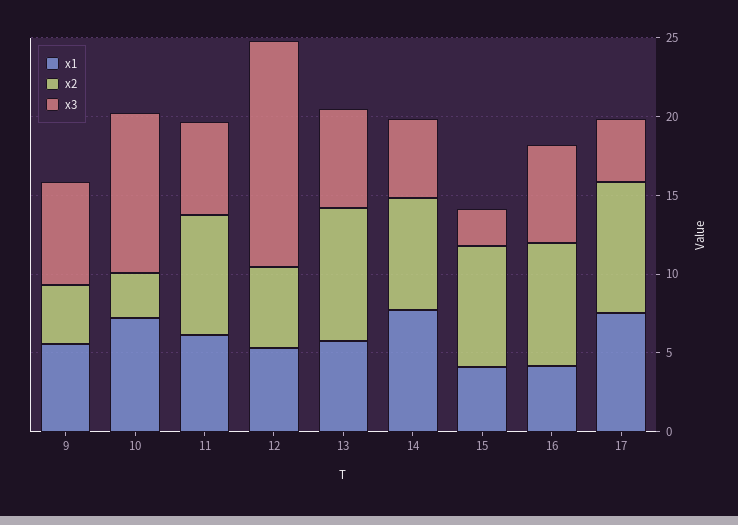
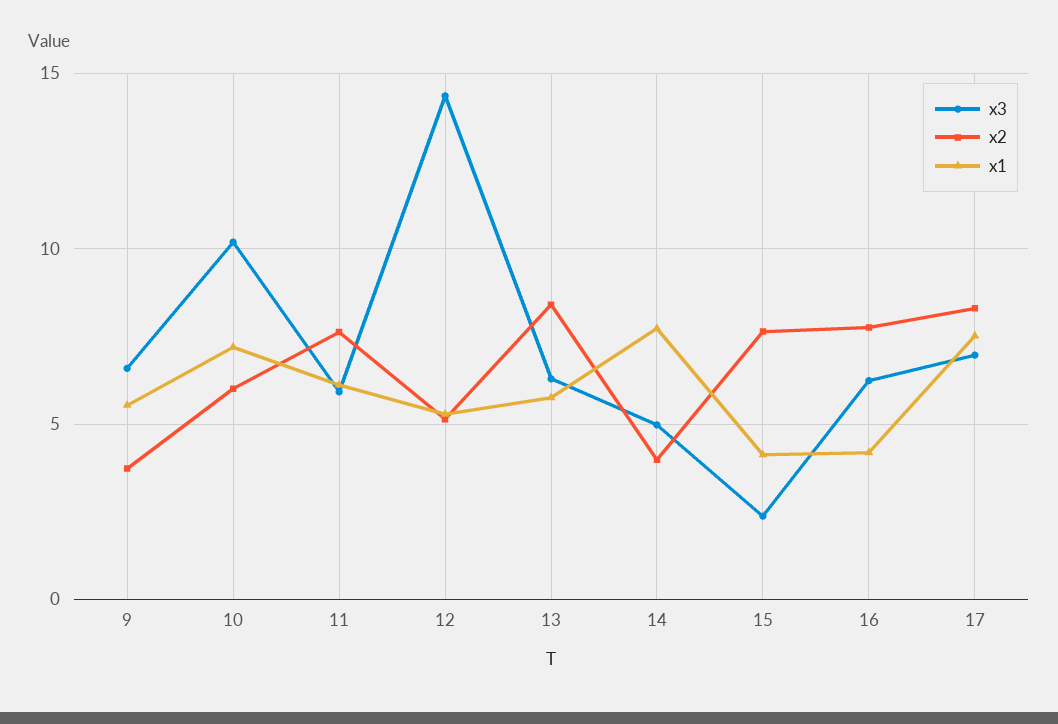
x2, 10: 3 -> 6
x2, 14: 7 -> 4
x3, 17: 4 -> 7

